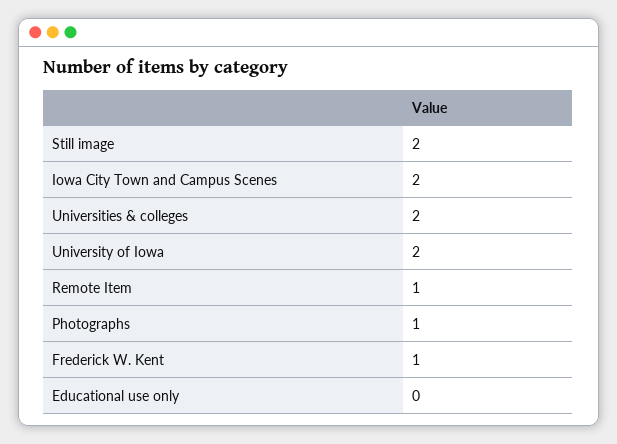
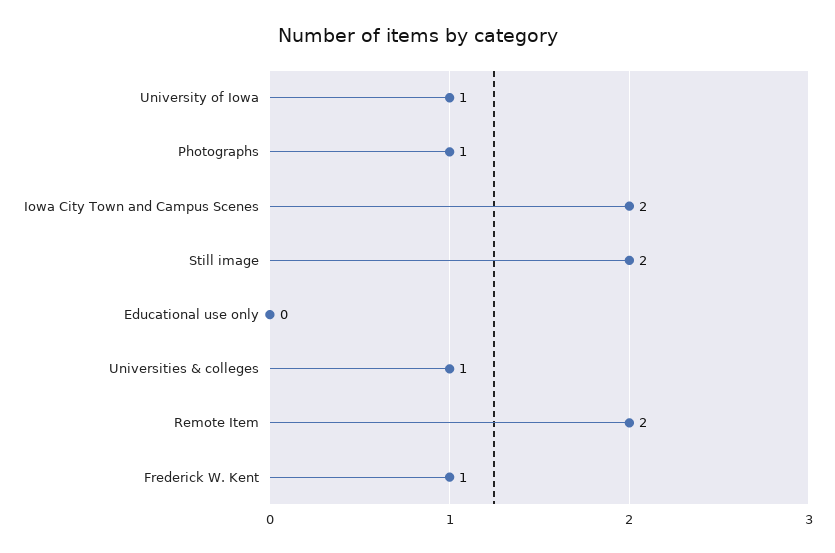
Universities & colleges: 2 -> 1
University of Iowa: 2 -> 1
Remote Item: 1 -> 2

